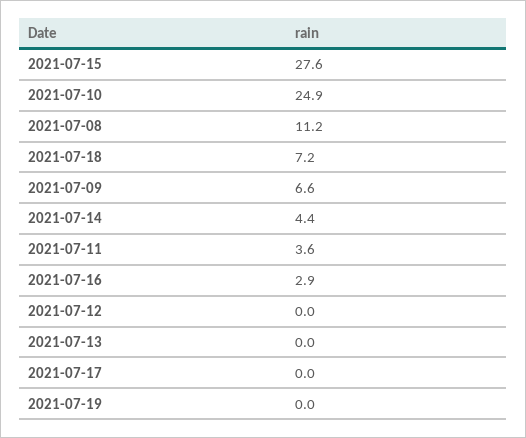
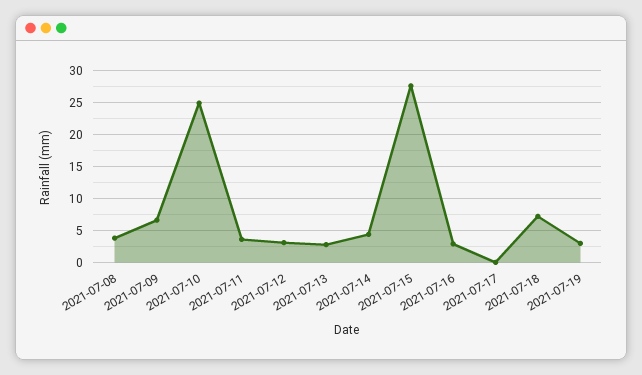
2021-07-08: 11.2 -> 4
2021-07-12: 0 -> 3
2021-07-13: 0 -> 3
2021-07-19: 0 -> 3

